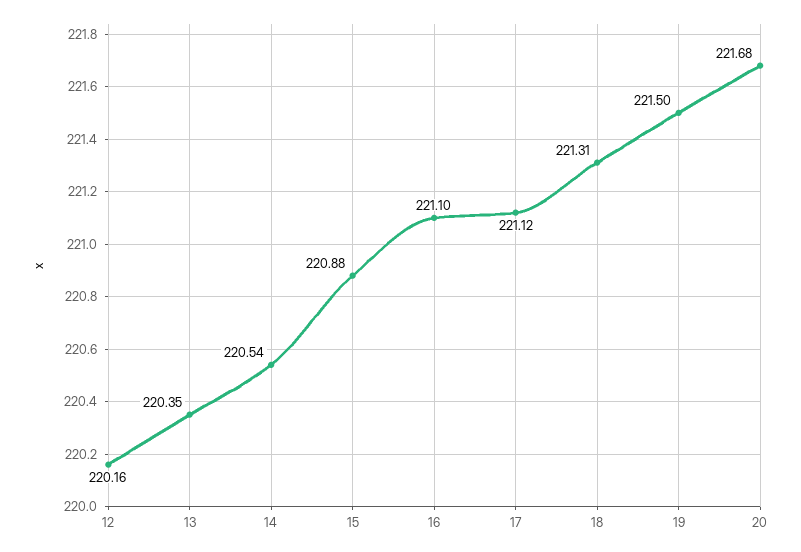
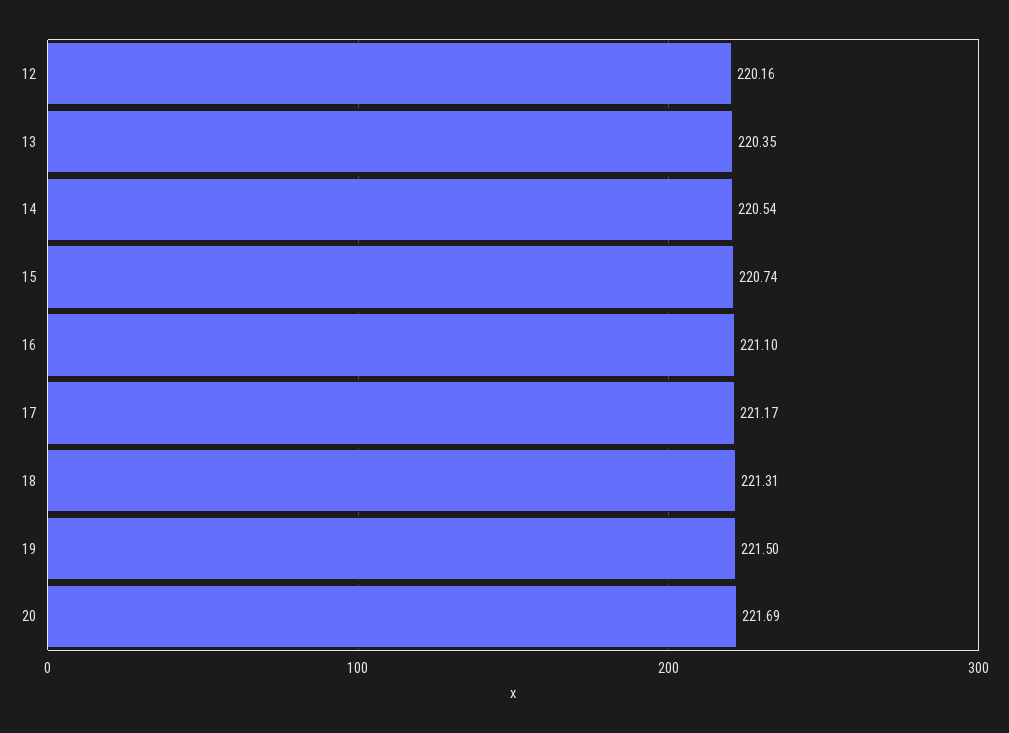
15: 220.88 -> 220.74
17: 221.12 -> 221.17
20: 221.68 -> 221.69

